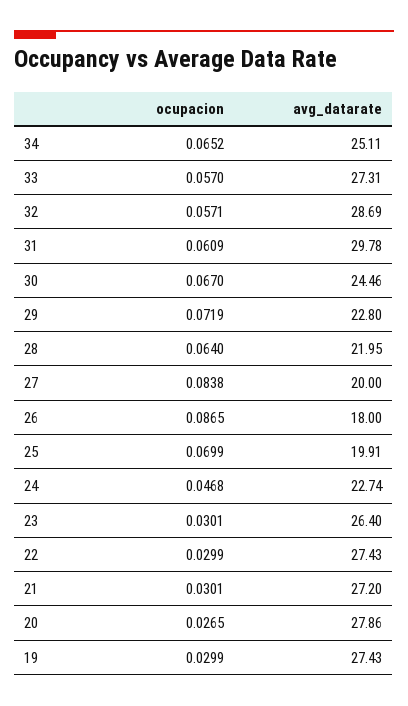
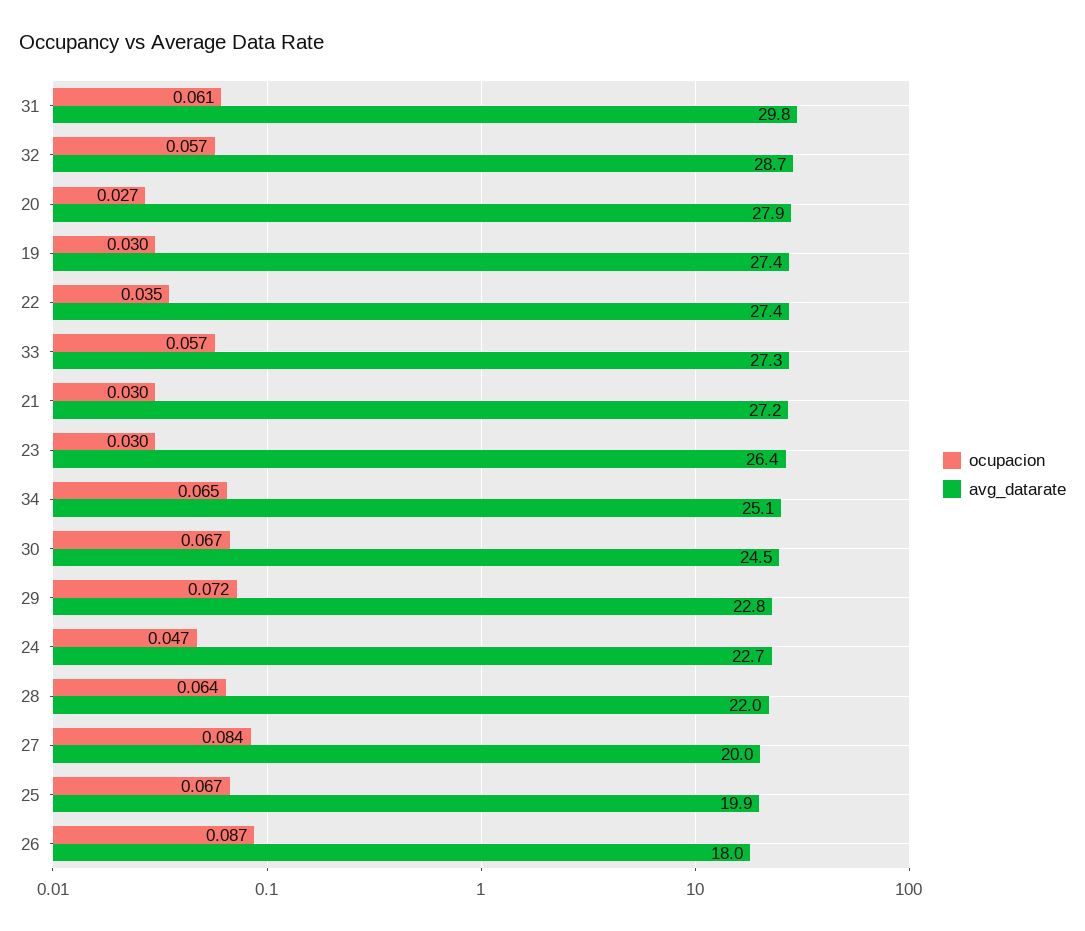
ocupacion, 25: 0.0699 -> 0.067
ocupacion, 22: 0.0299 -> 0.035

